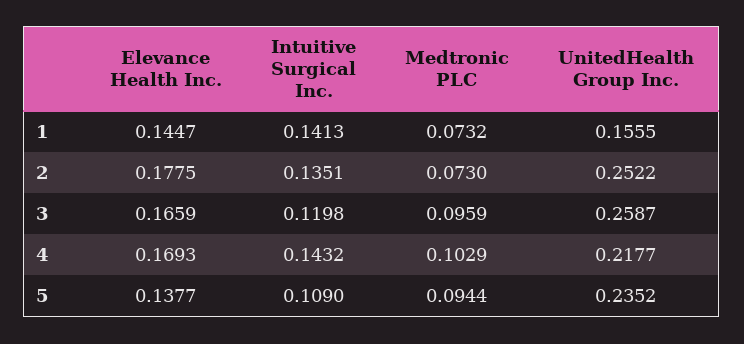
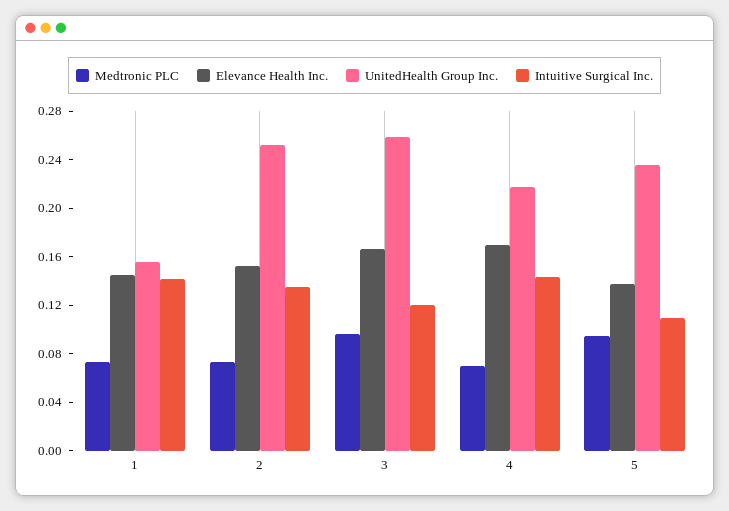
Elevance Health Inc., 2: 0.1775 -> 0.15
Medtronic PLC, 4: 0.1029 -> 0.07

